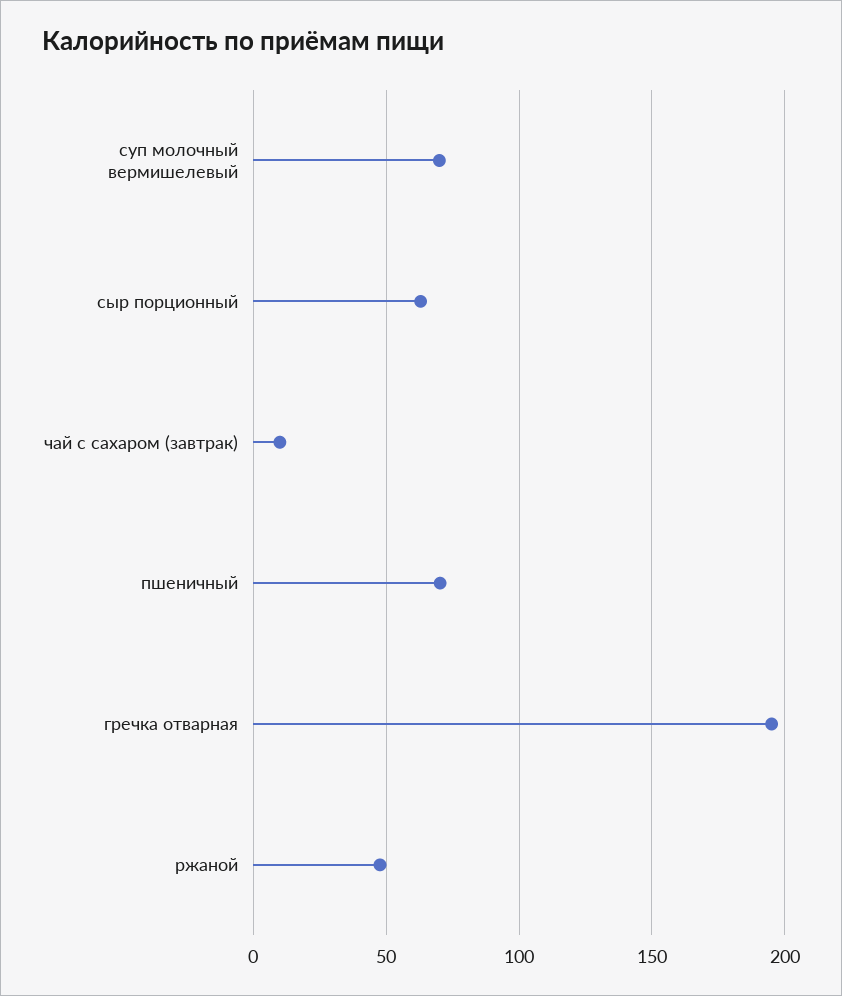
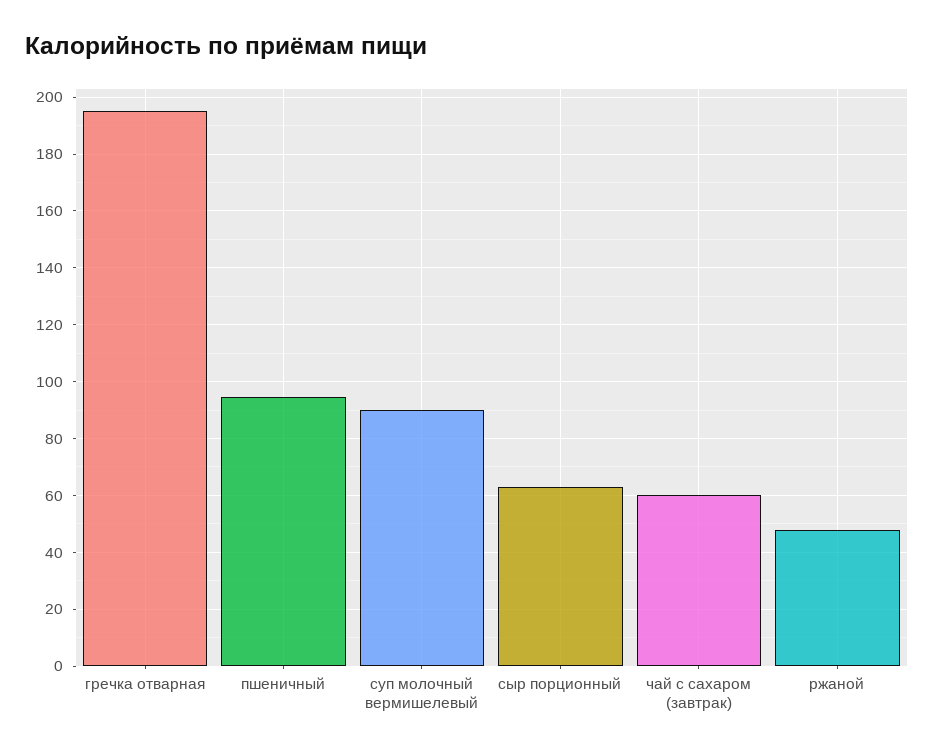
суп молочный вермишелевый: 70 -> 90
чай с сахаром (завтрак): 10 -> 60
пшеничный: 70 -> 95

